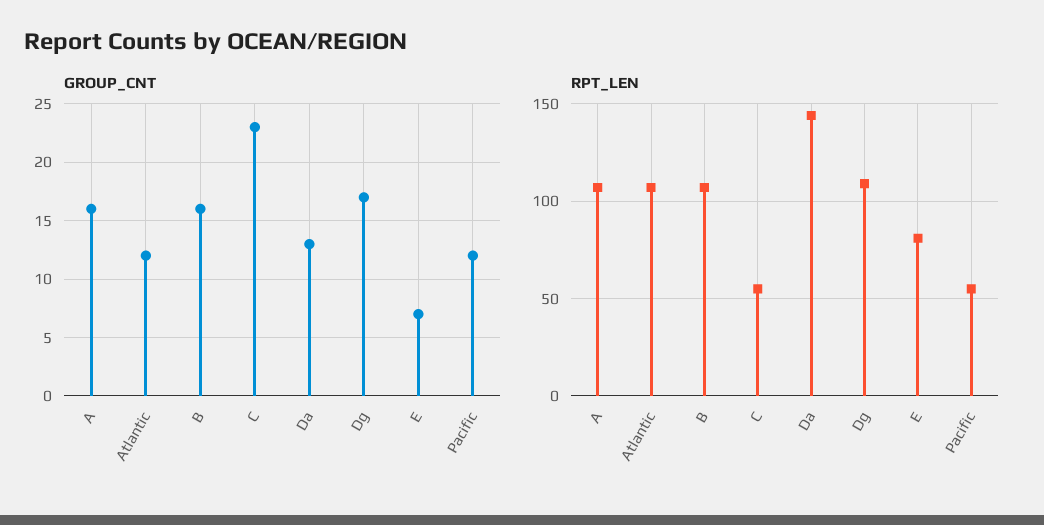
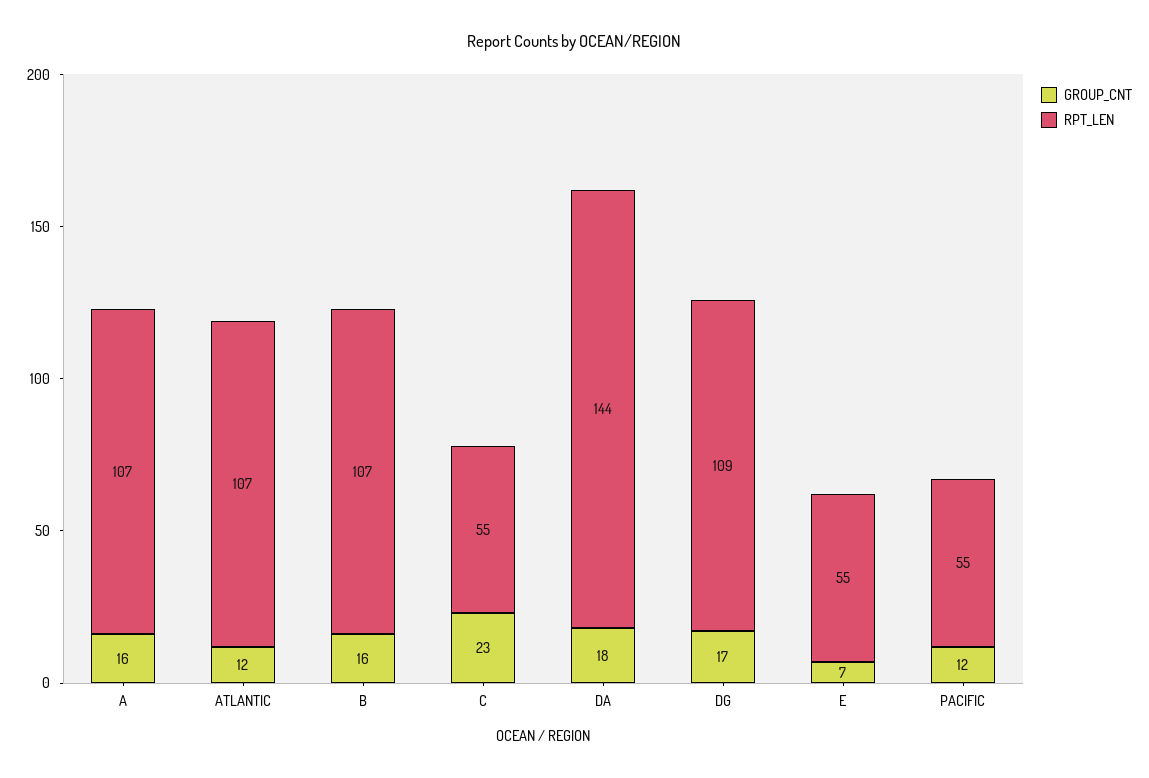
GROUP_CNT, Da: 13 -> 18
RPT_LEN, E: 80 -> 55

